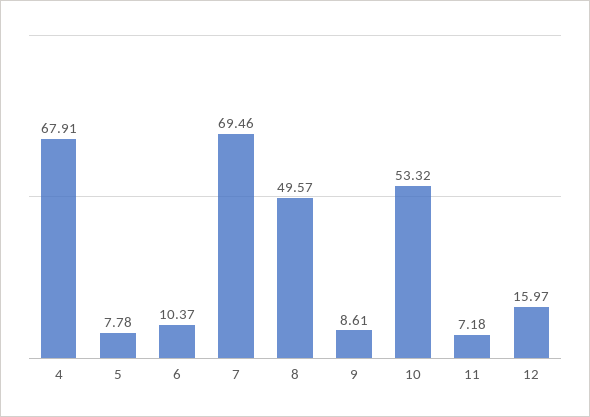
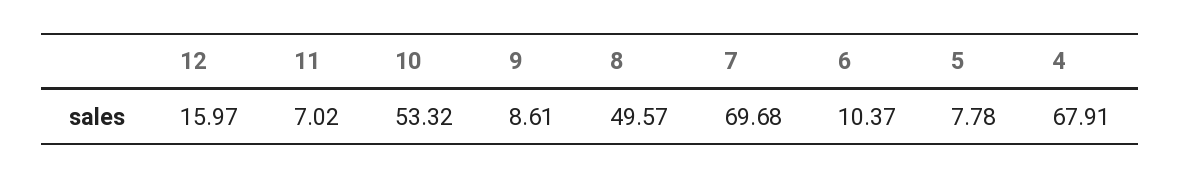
7: 69.46 -> 69.68
11: 7.18 -> 7.02

